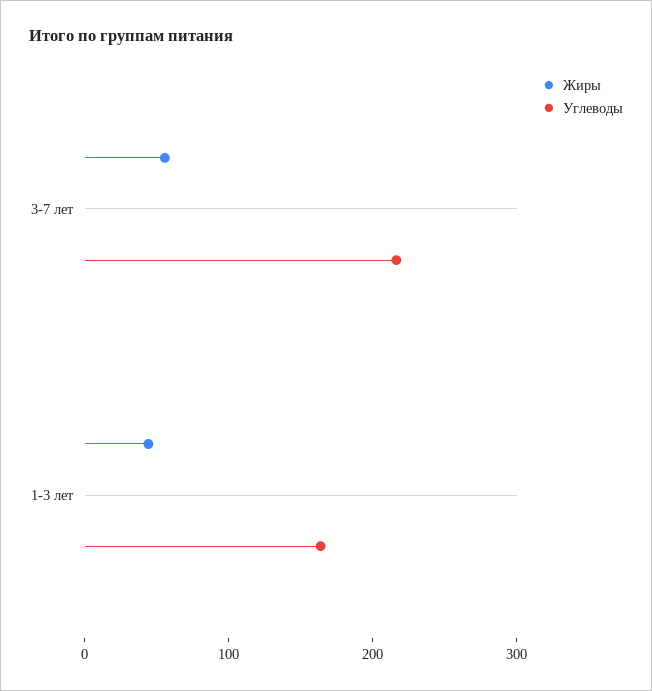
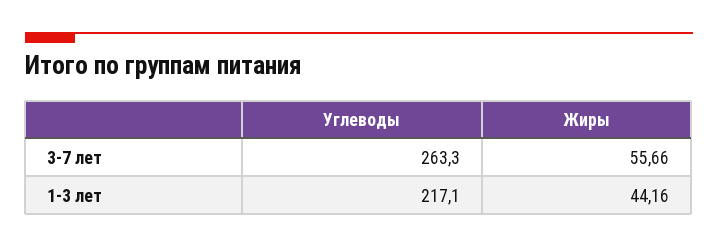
Углеводы, 3-7 лет: 220 -> 263.3
Углеводы, 1-3 лет: 160 -> 217.1

